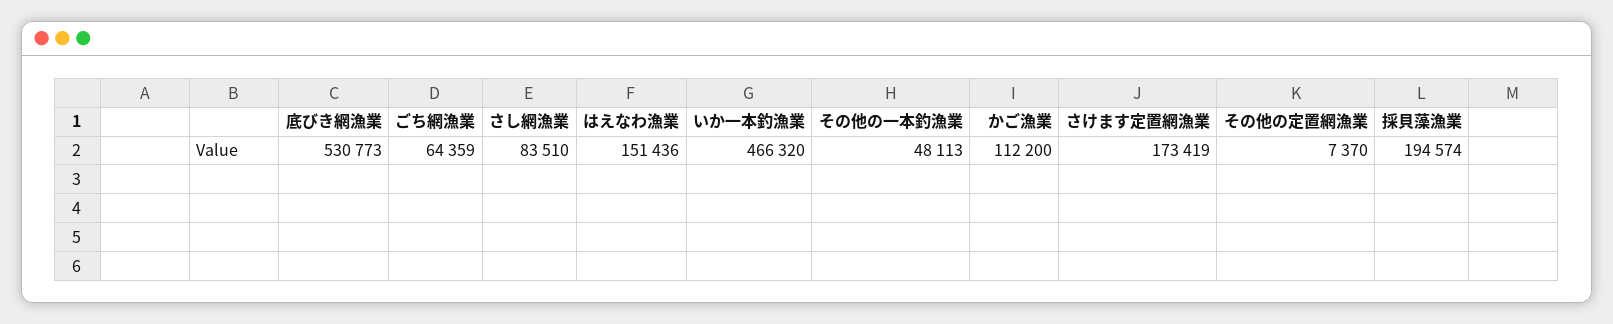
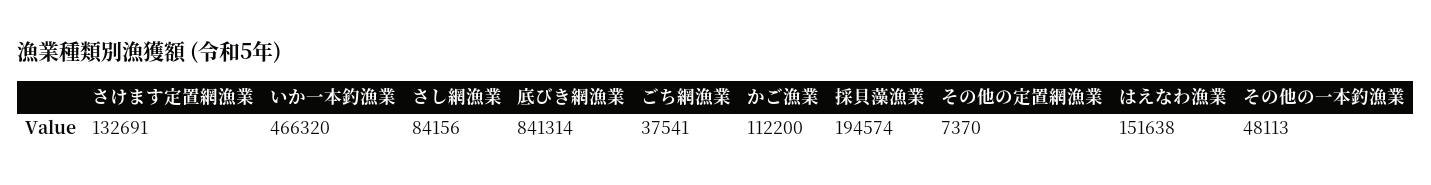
底びき網漁業: 530773 -> 841314
ごち網漁業: 64359 -> 37541
さし網漁業: 83510 -> 84156
はえなわ漁業: 151436 -> 151638
さけます定置網漁業: 173419 -> 132691

